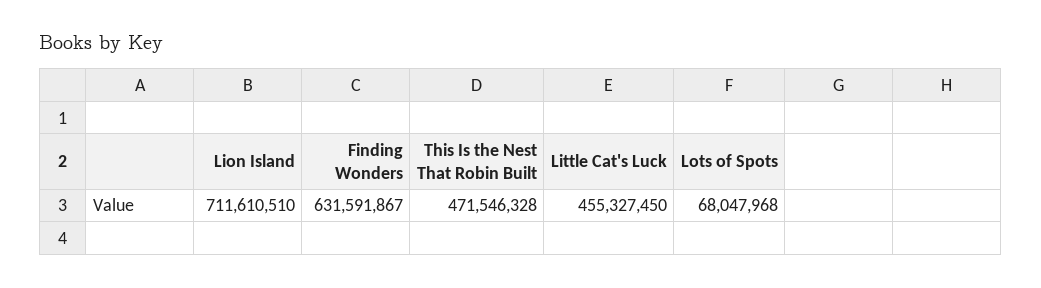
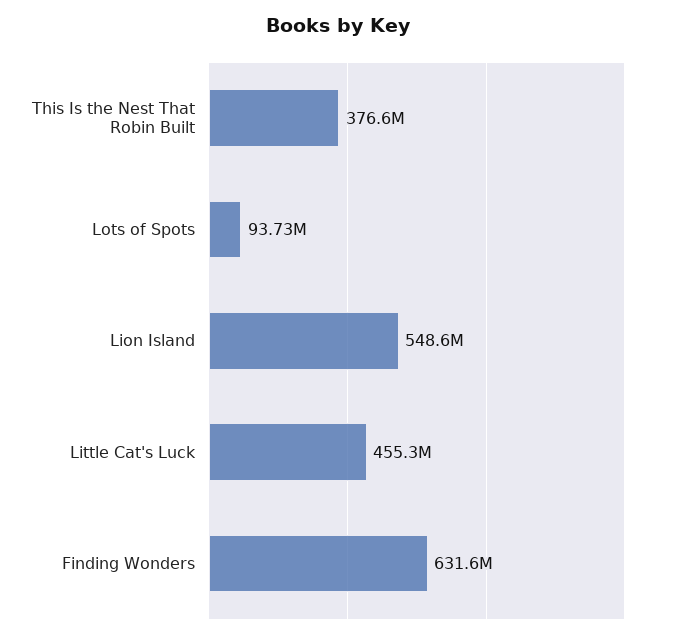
Lion Island: 711610510 -> 548600000
This Is the Nest That Robin Built: 471546328 -> 376600000
Lots of Spots: 68047968 -> 93730000

